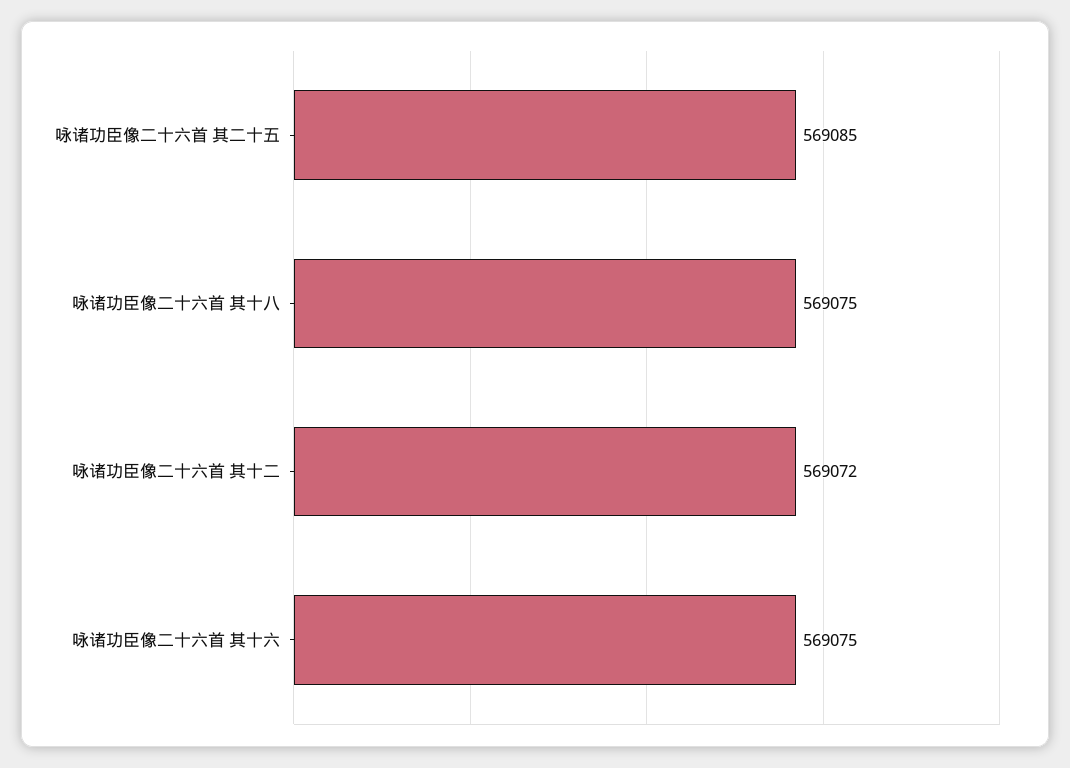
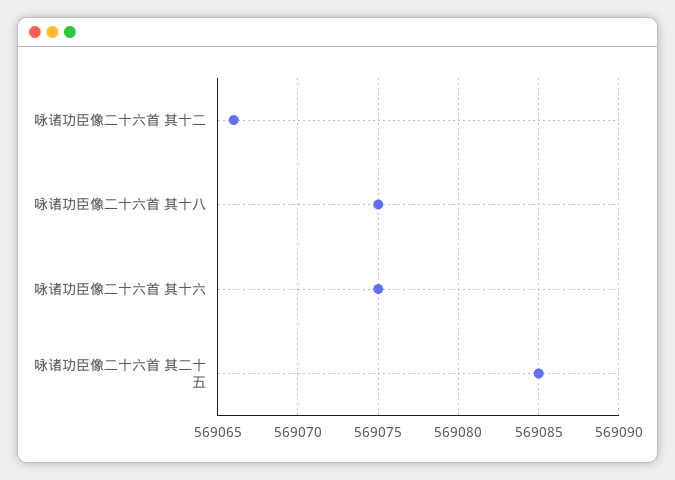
咏诸功臣像二十六首 其十二: 569072 -> 569066

